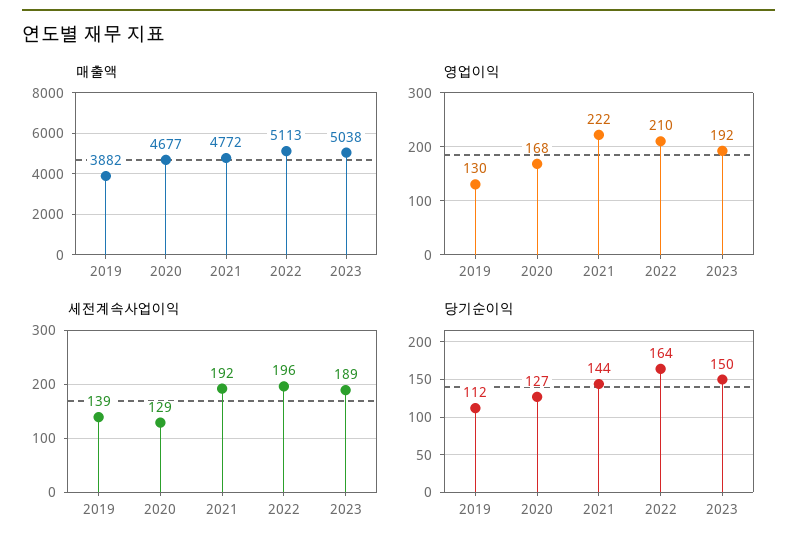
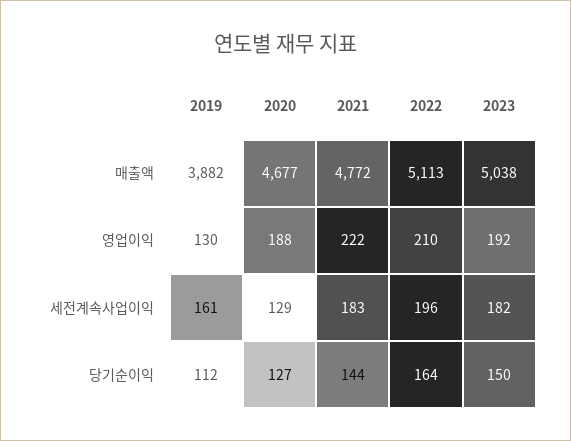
영업이익, 2020: 168 -> 188
세전계속사업이익, 2019: 139 -> 161
세전계속사업이익, 2021: 192 -> 183
세전계속사업이익, 2023: 189 -> 182

